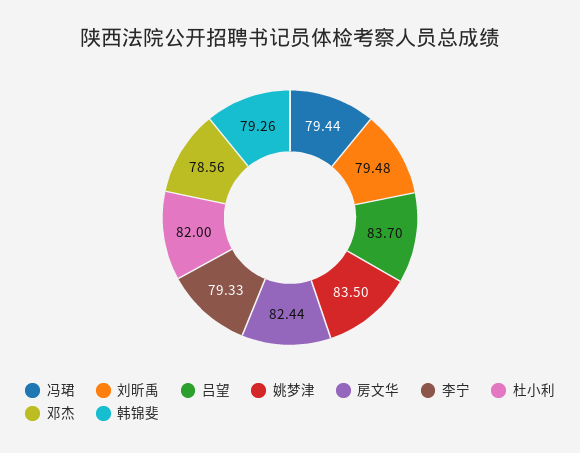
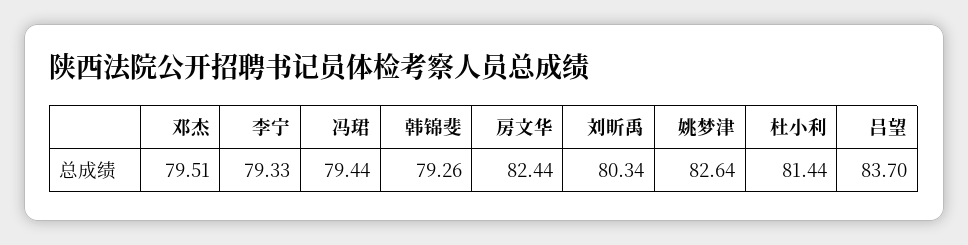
刘昕禹: 79.48 -> 80.34
姚梦津: 83.5 -> 82.64
杜小利: 82 -> 81.44
邓杰: 78.56 -> 79.51

